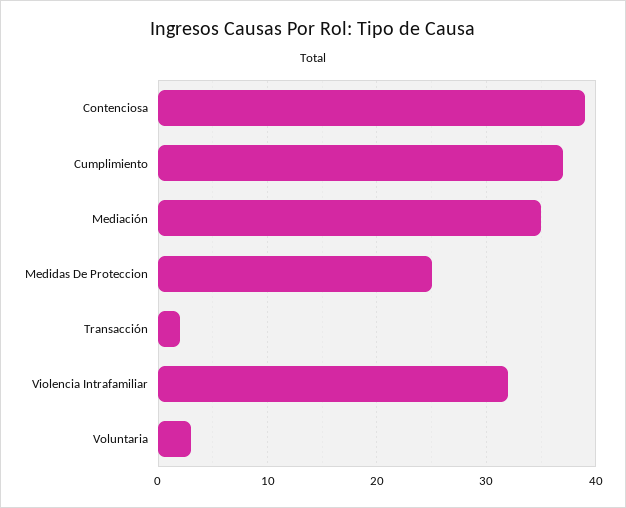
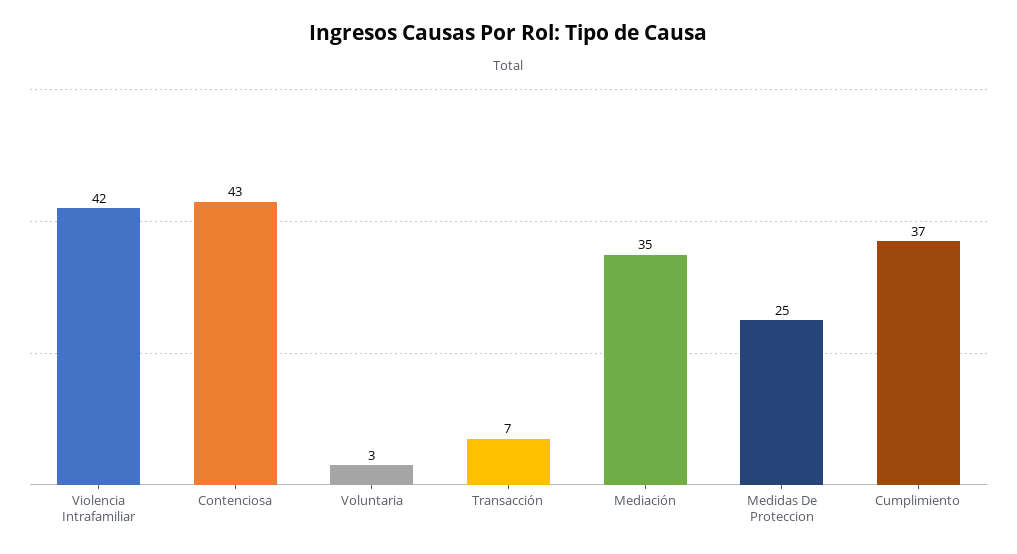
Contenciosa: 39 -> 43
Transacción: 2 -> 7
Violencia Intrafamiliar: 32 -> 42

